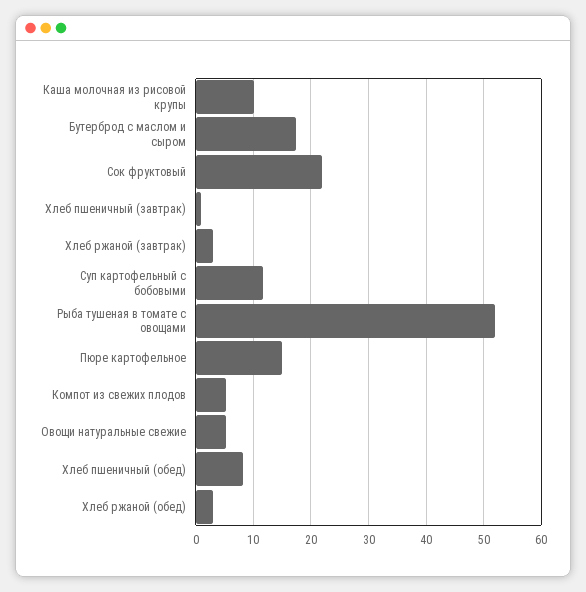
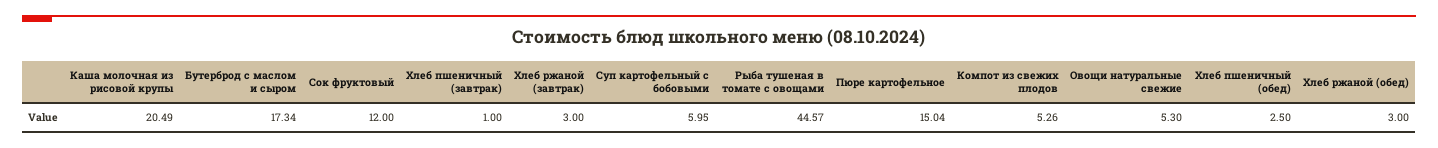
Каша молочная из рисовой крупы: 10 -> 20.49
Сок фруктовый: 22 -> 12
Суп картофельный с бобовыми: 12 -> 5.95
Рыба тушеная в томате с овощами: 52 -> 44.57
Хлеб пшеничный (обед): 8 -> 2.5

